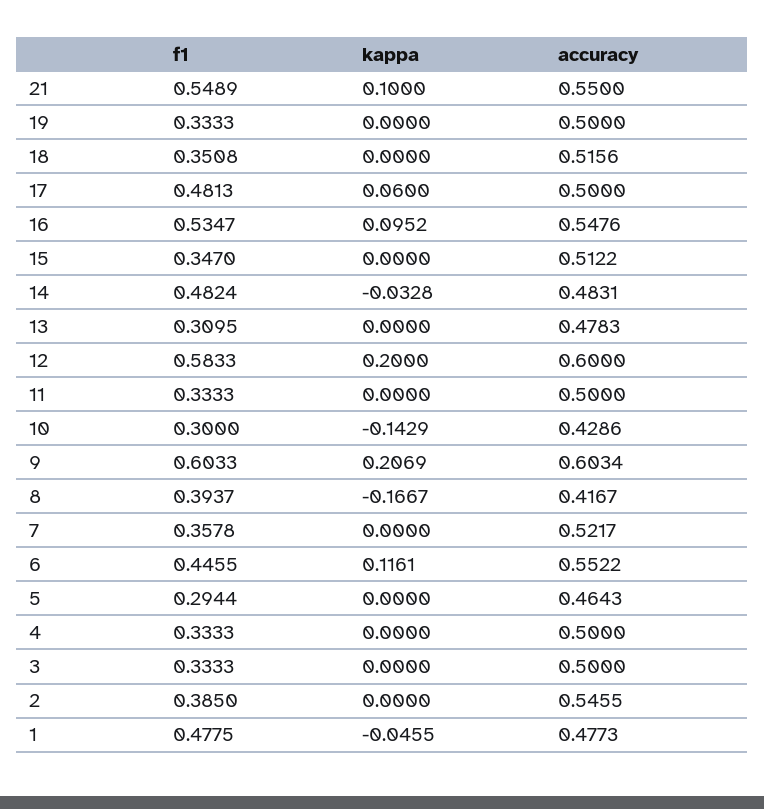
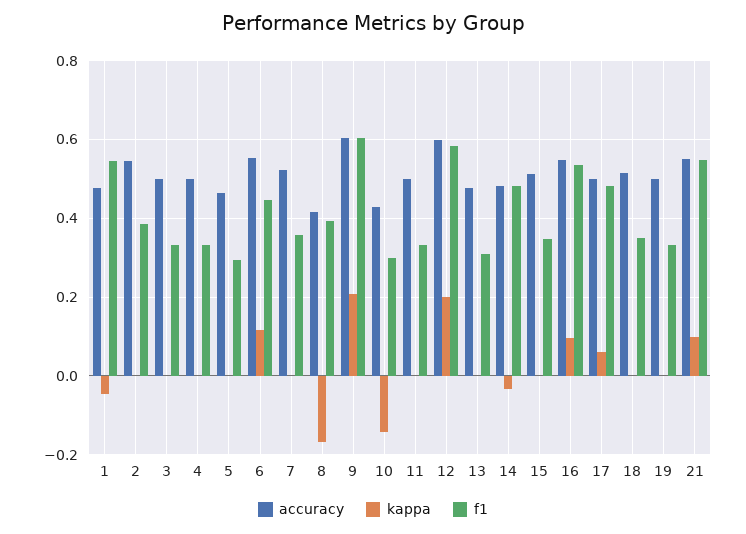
f1, 1: 0.4775 -> 0.54

